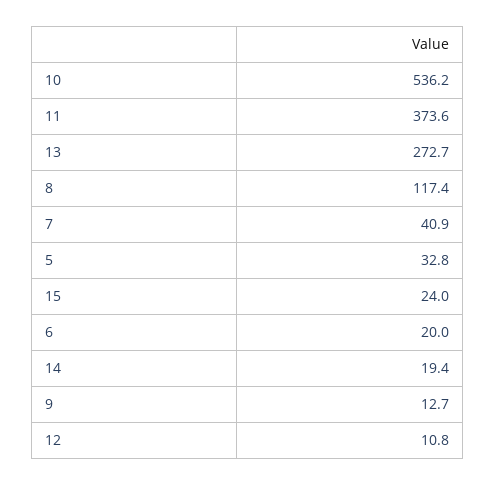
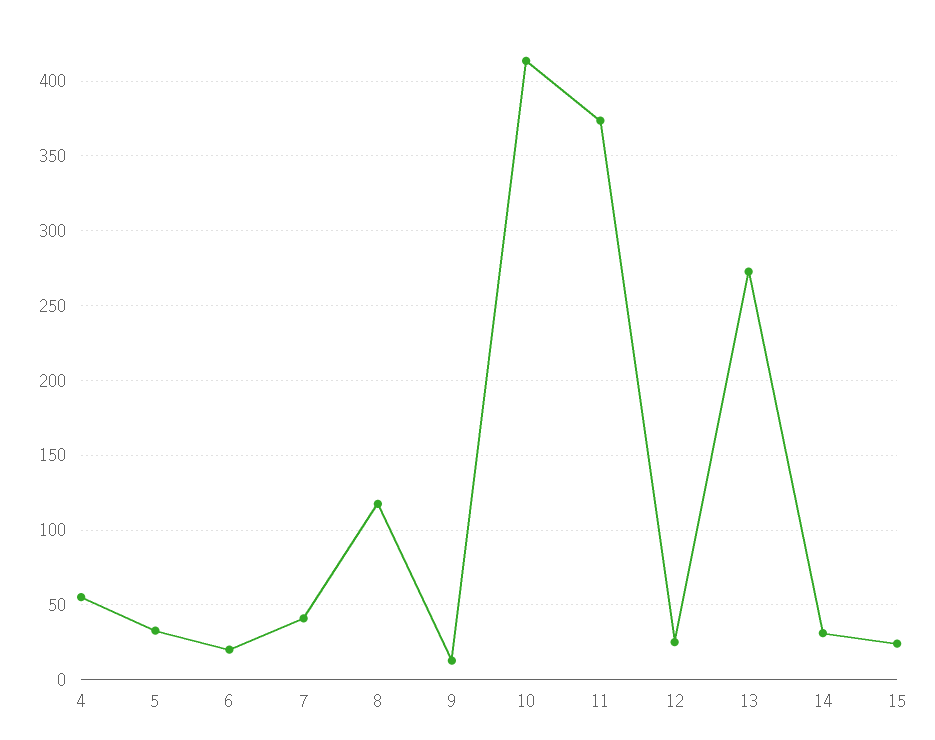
10: 536.2 -> 415
14: 19.4 -> 30
12: 10.8 -> 25
4: none -> 55

